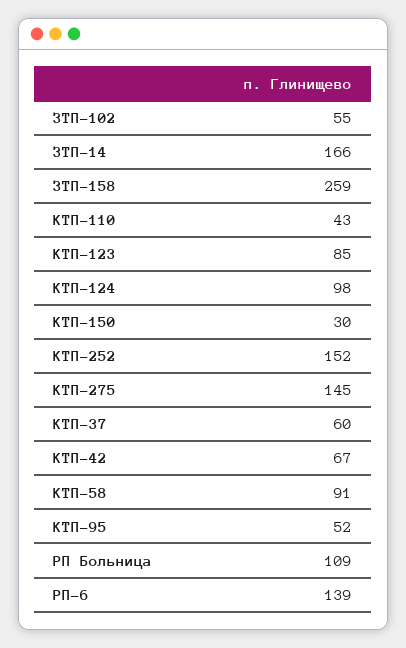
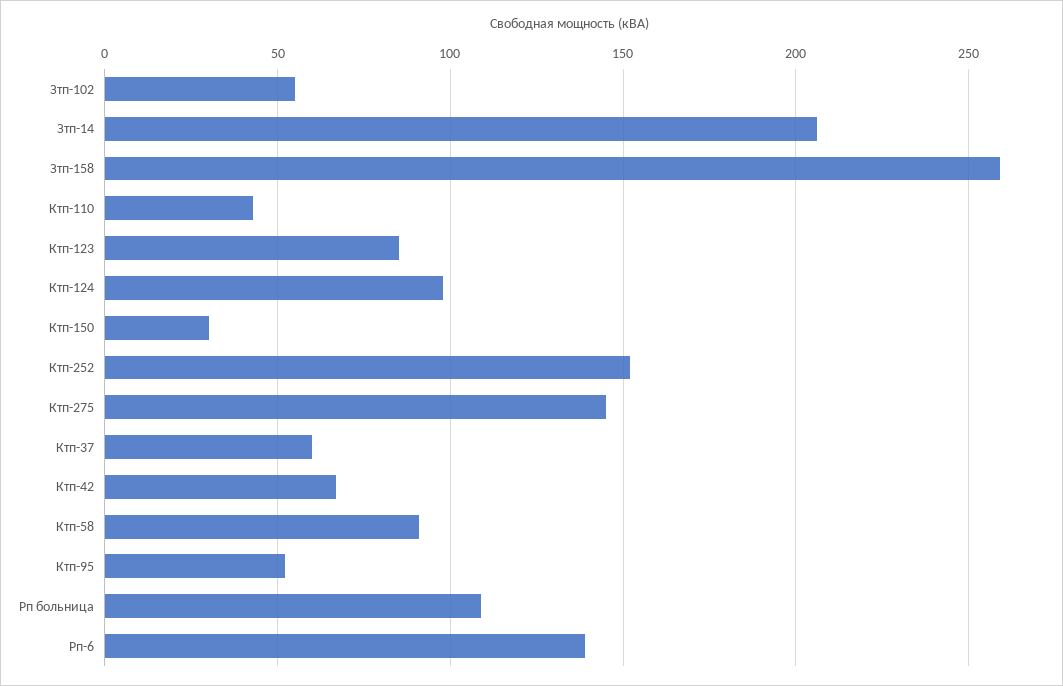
ЗТП-14: 166 -> 205

